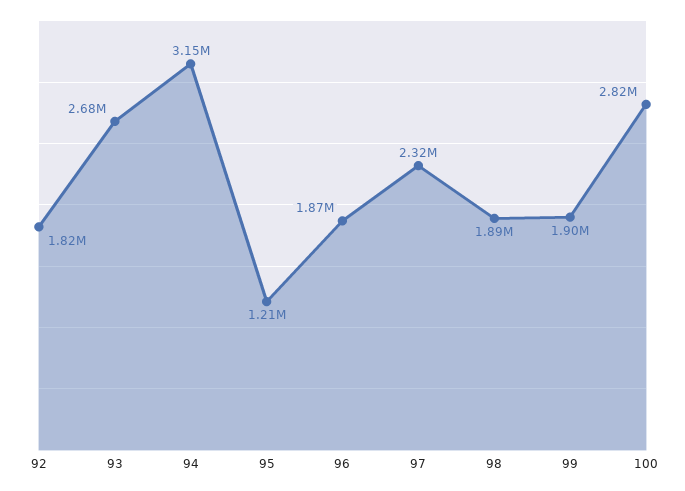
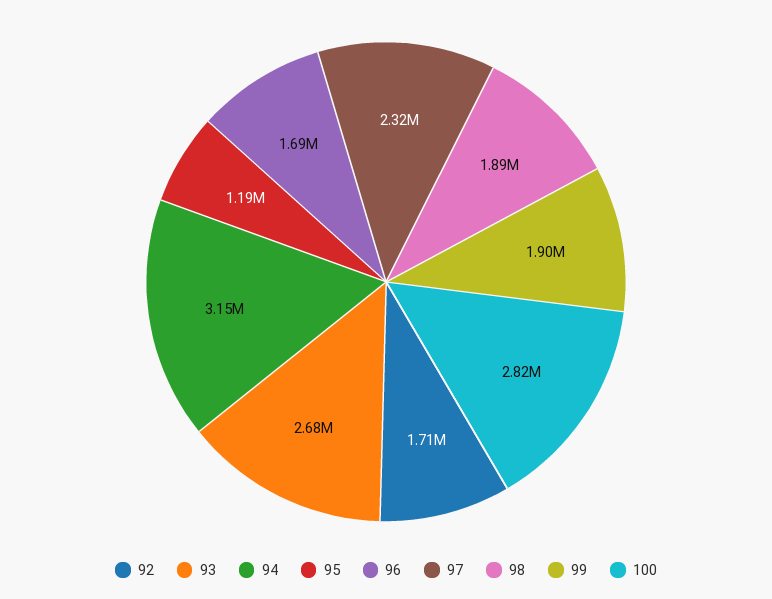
92: 1820000 -> 1710000
95: 1210000 -> 1190000
96: 1870000 -> 1690000

